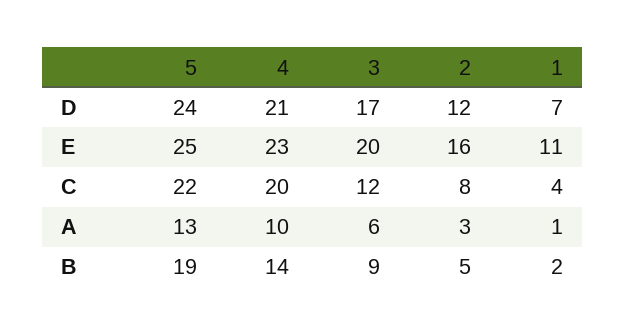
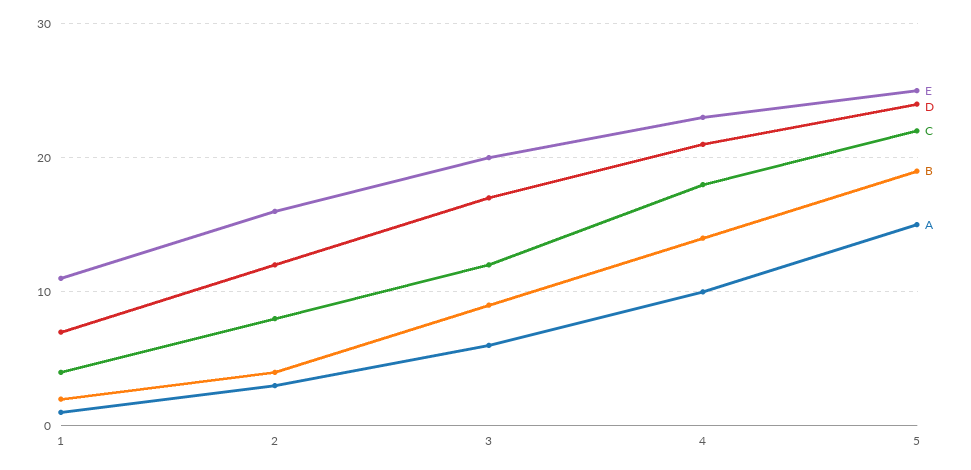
C, 4: 20 -> 18
A, 5: 13 -> 15
B, 2: 5 -> 4

